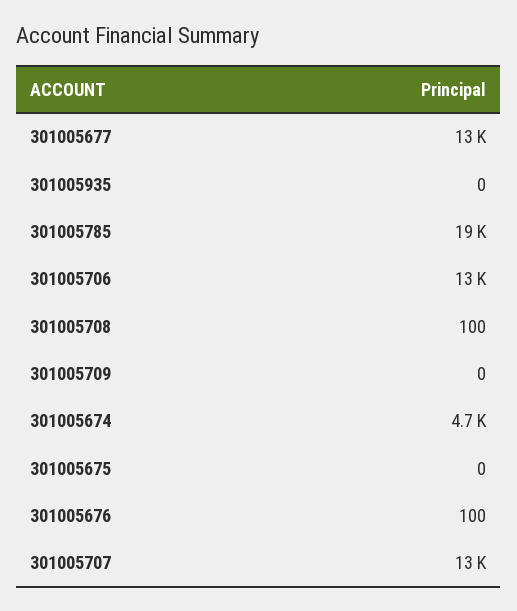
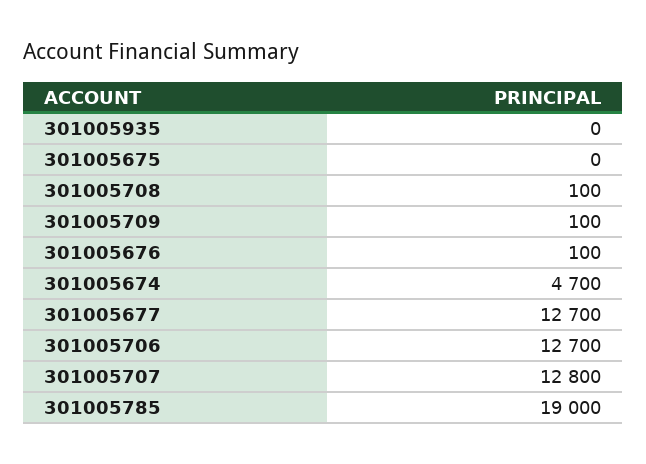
301005709: 0 -> 100

